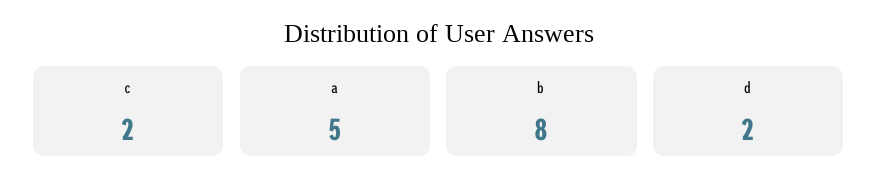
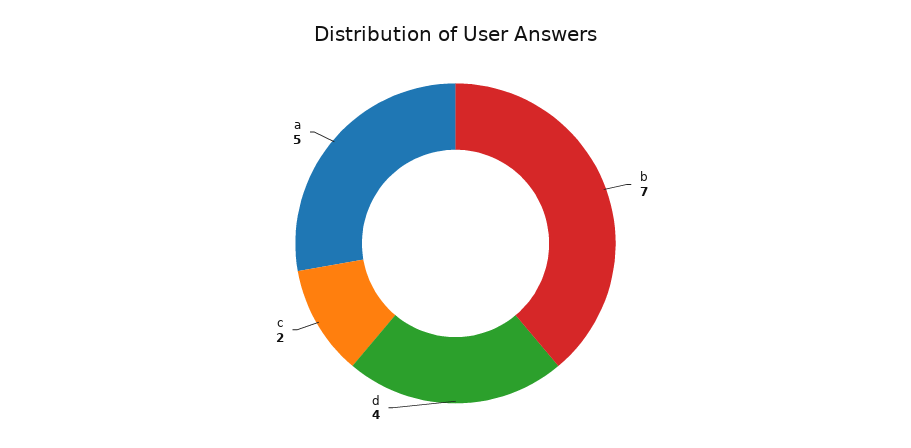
b: 8 -> 7
d: 2 -> 4

